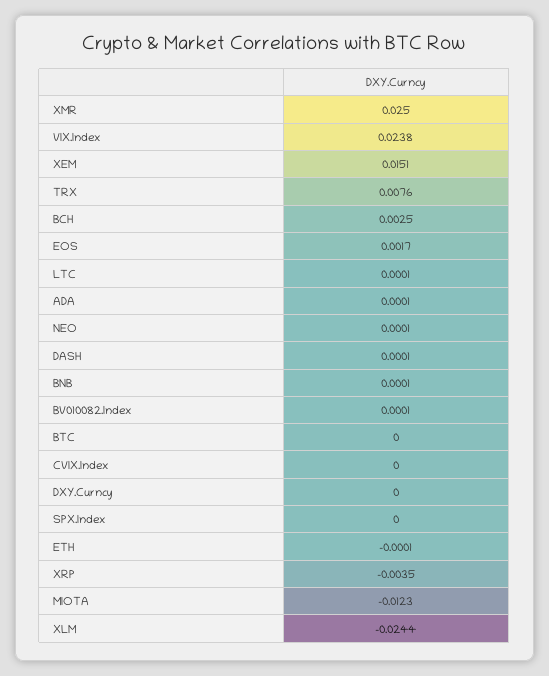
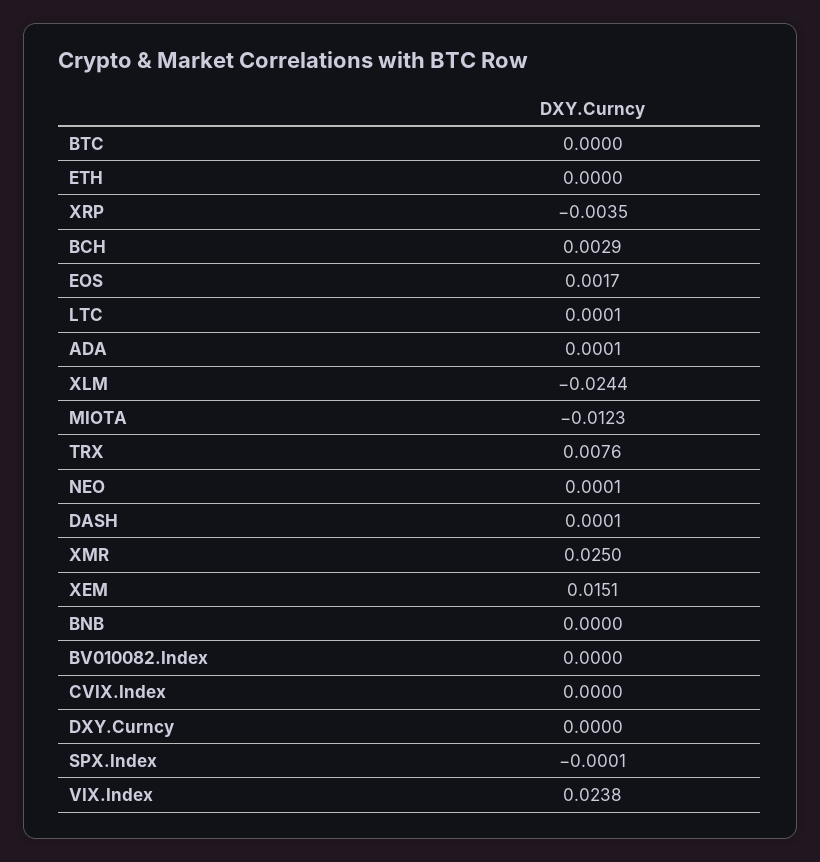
BCH: 0.0025 -> 0.0029
BNB: 0.0001 -> 0
BV010082.Index: 0.0001 -> 0
SPX.Index: 0 -> -0.0001
ETH: -0.0001 -> 0

